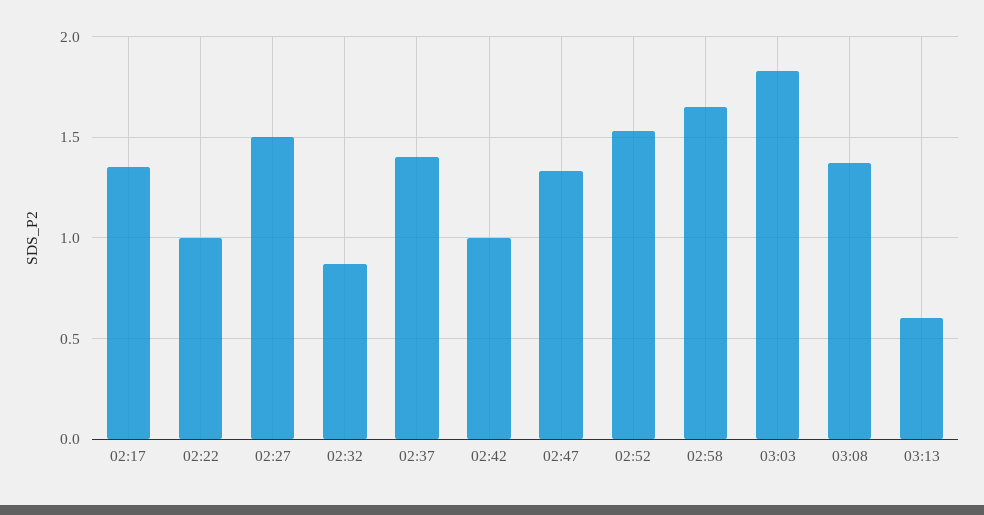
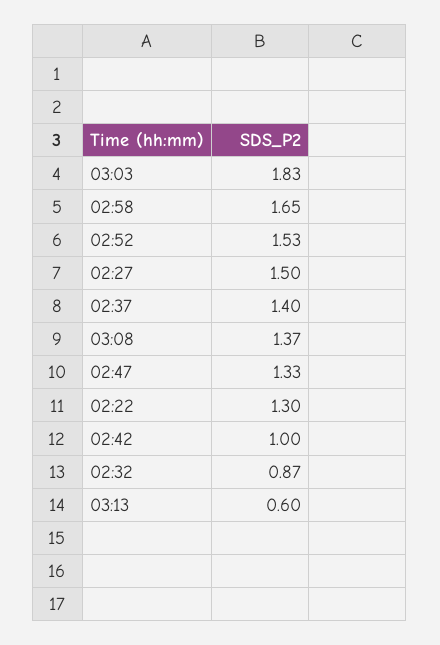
02:17: 1.35 -> none
02:22: 1 -> 1.3

